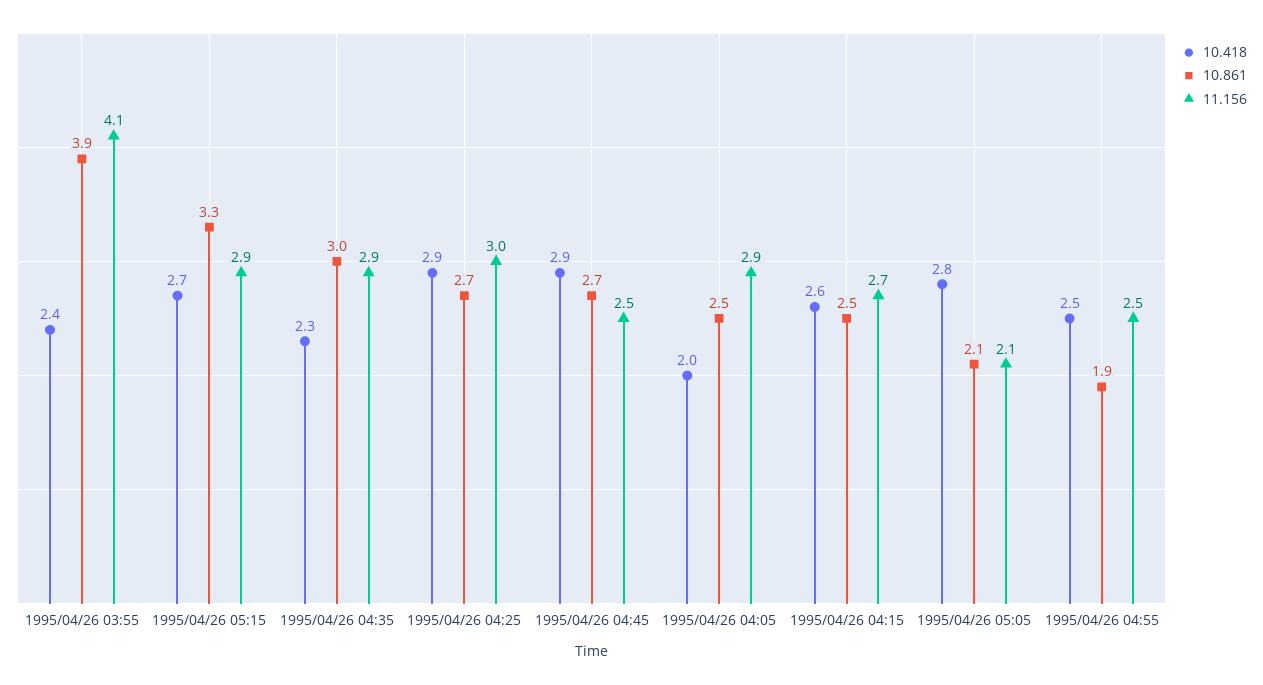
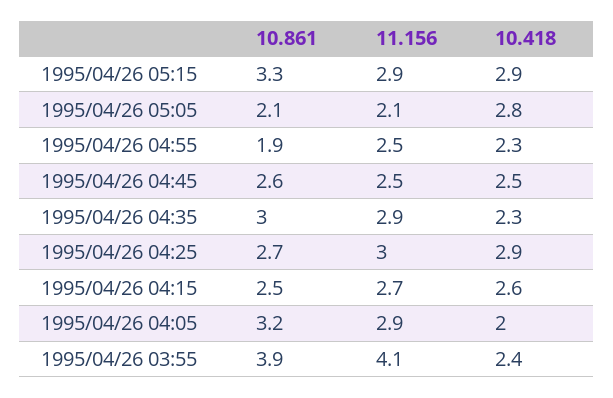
10.418, 1995/04/26 05:15: 2.7 -> 2.9
10.418, 1995/04/26 04:45: 2.9 -> 2.5
10.861, 1995/04/26 04:45: 2.7 -> 2.6
10.861, 1995/04/26 04:05: 2.5 -> 3.2
10.418, 1995/04/26 04:55: 2.5 -> 2.3

